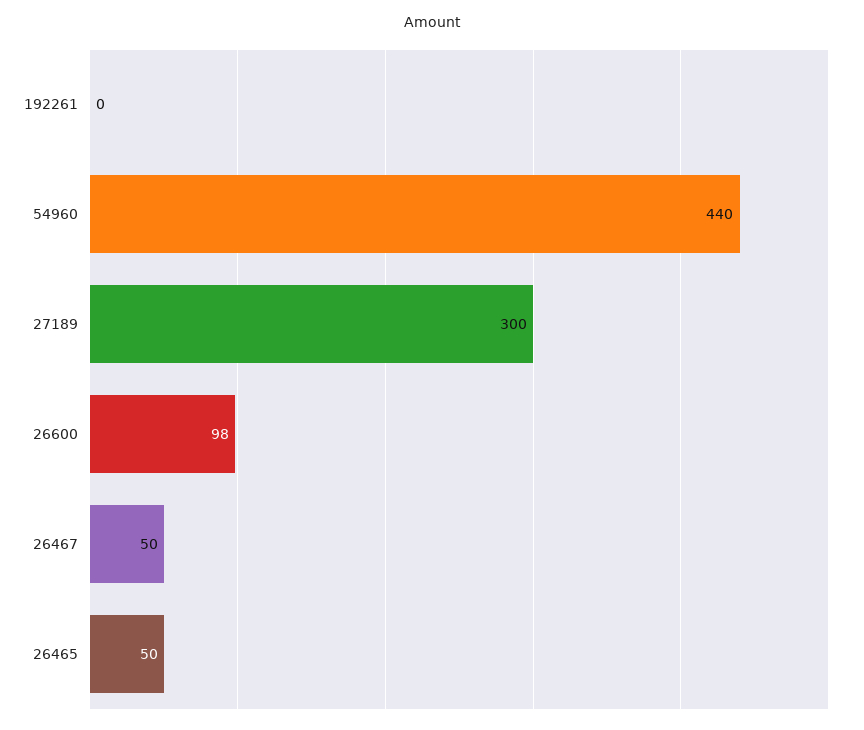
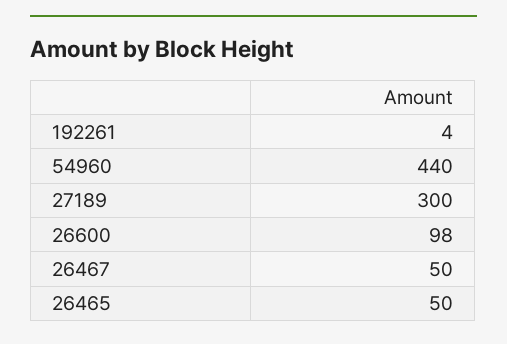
192261: 0 -> 4

